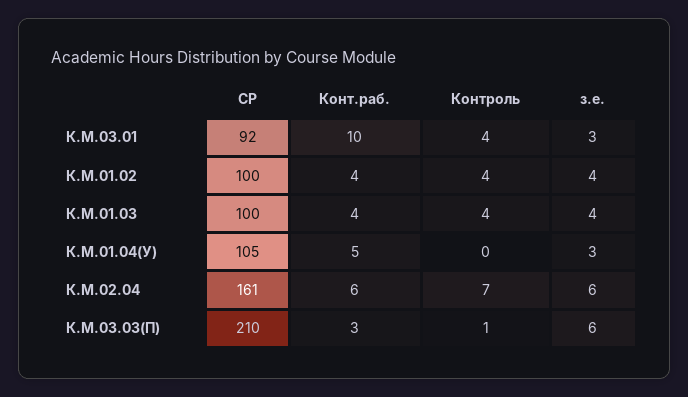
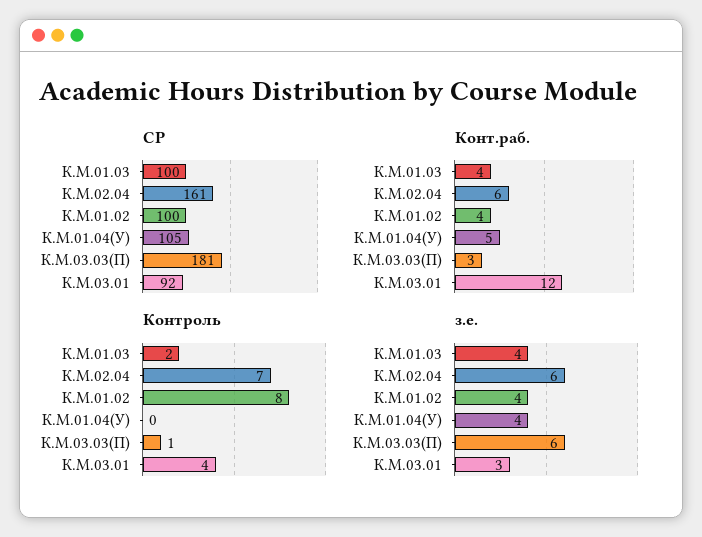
Конт.раб., К.М.03.01: 10 -> 12
Контроль, К.М.01.02: 4 -> 8
Контроль, К.М.01.03: 4 -> 2
з.е., К.М.01.04(У): 3 -> 4
СР, К.М.03.03(П): 210 -> 181

